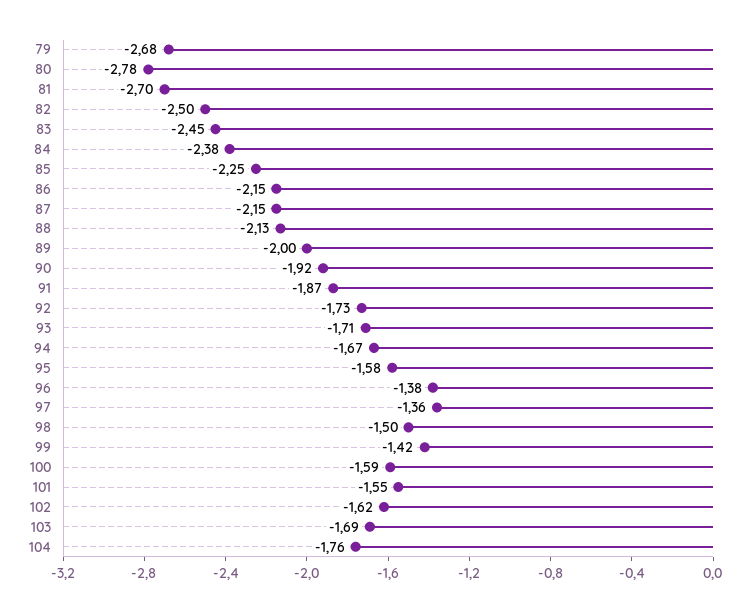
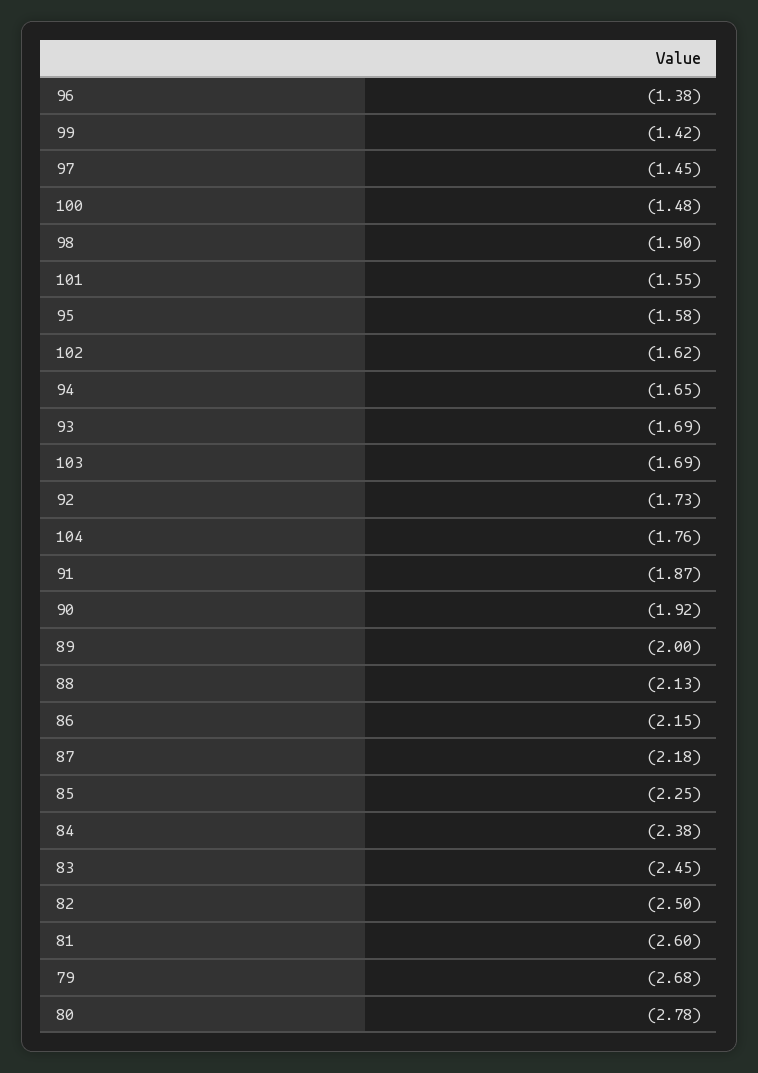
81: -2.7 -> -2.6
87: -2.15 -> -2.18
93: -1.71 -> -1.69
94: -1.67 -> -1.65
97: -1.36 -> -1.45
100: -1.59 -> -1.48

